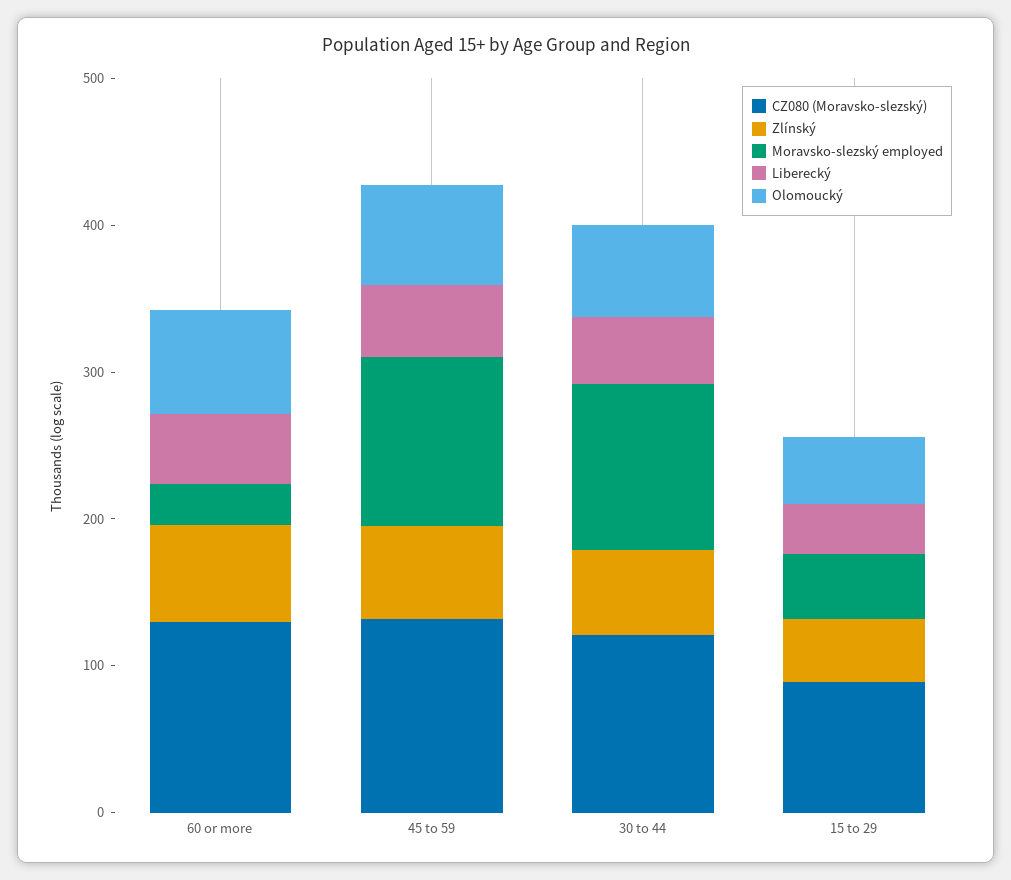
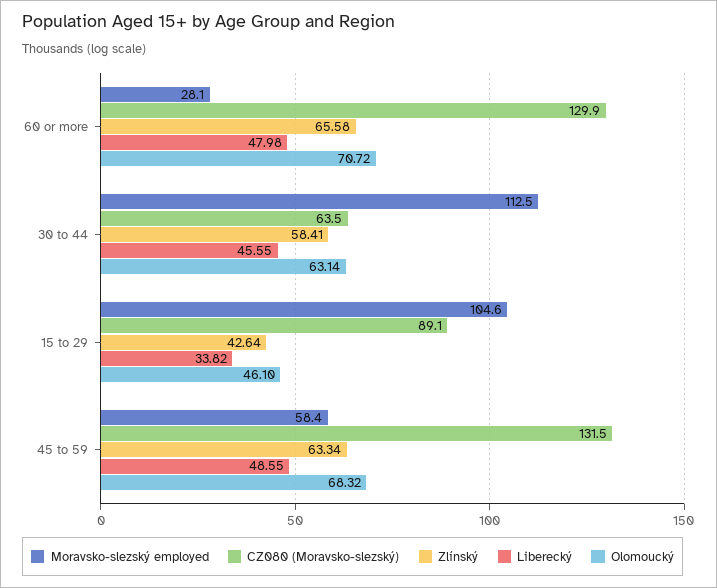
Moravsko-slezský employed, 45 to 59: 120 -> 58.4
CZ080 (Moravsko-slezský), 30 to 44: 120 -> 63.5
Moravsko-slezský employed, 15 to 29: 40 -> 104.6

